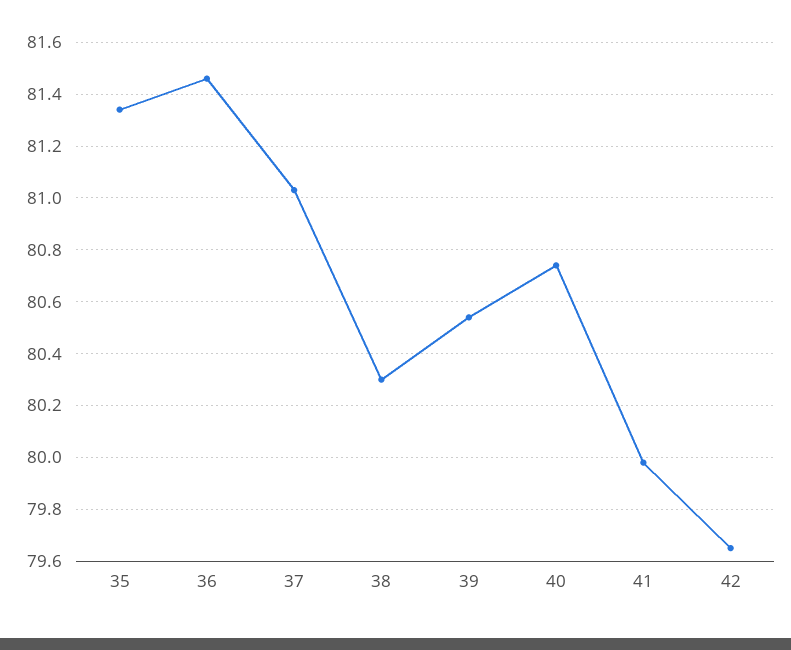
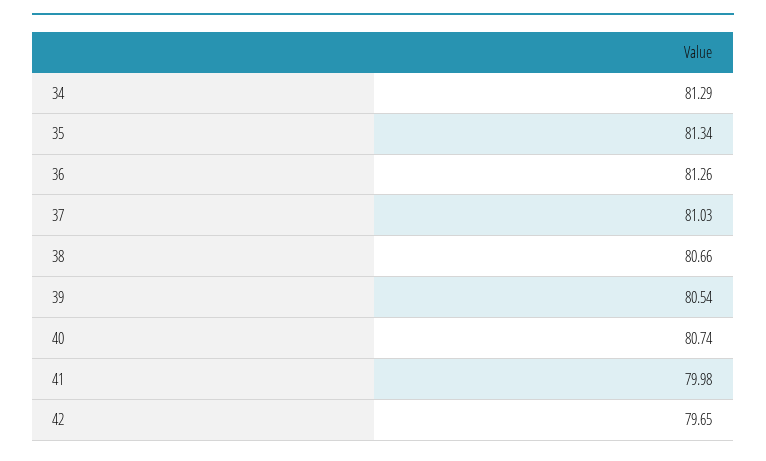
36: 81.45 -> 81.26
38: 80.3 -> 80.66
34: none -> 81.29

